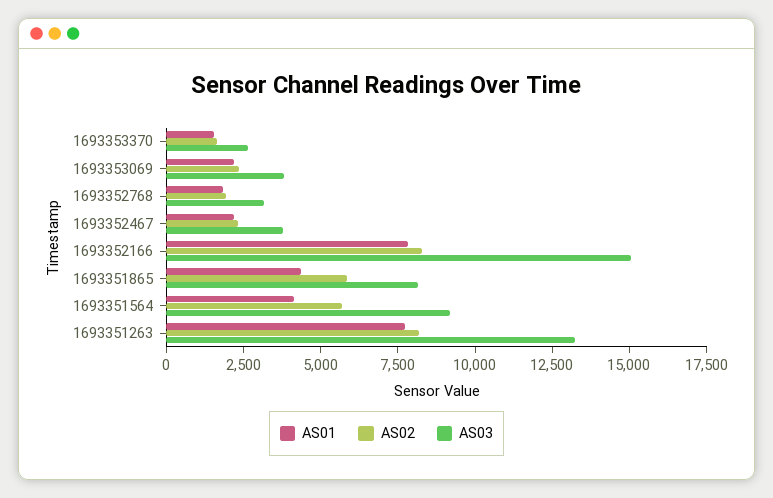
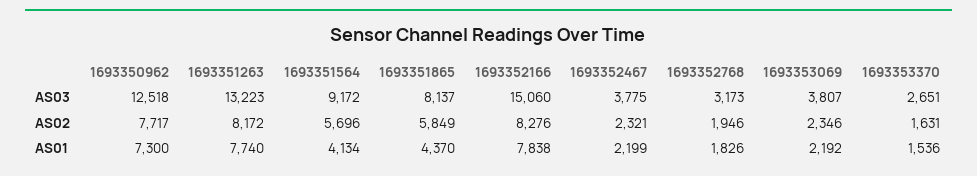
AS03, 1693350962: none -> 12518
AS02, 1693350962: none -> 7717
AS01, 1693350962: none -> 7300

